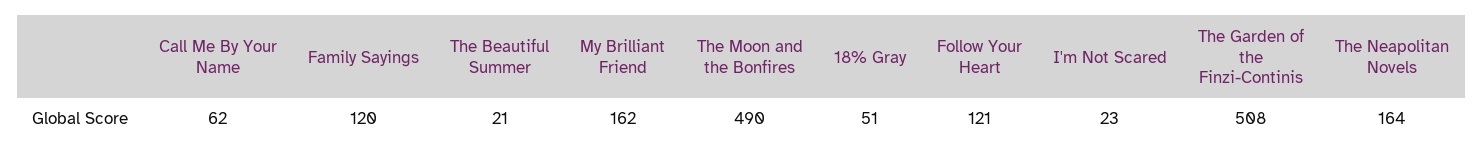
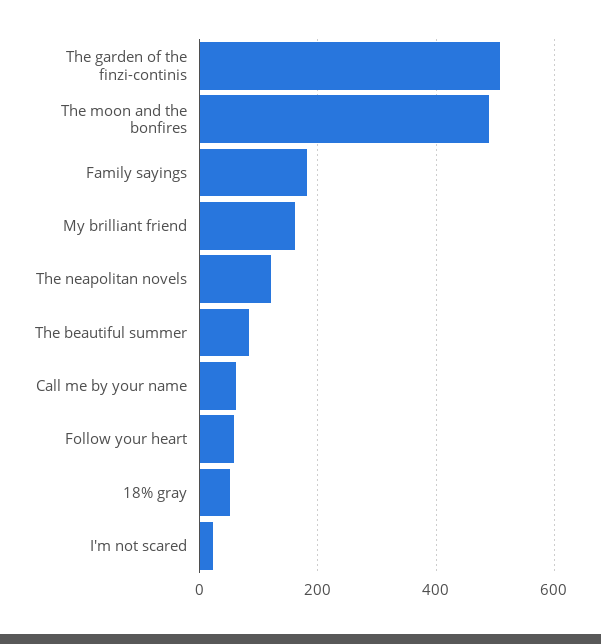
Family Sayings: 120 -> 180
The Beautiful Summer: 21 -> 80
Follow Your Heart: 121 -> 60
The Neapolitan Novels: 164 -> 120

